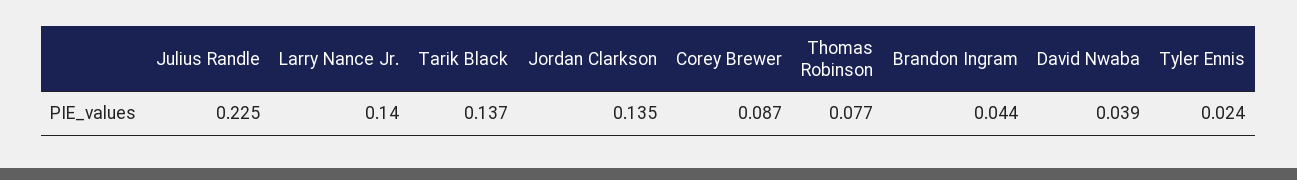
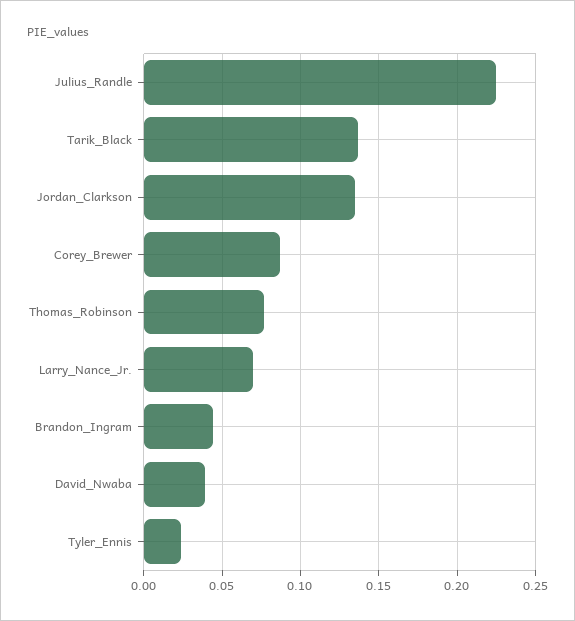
Larry Nance Jr.: 0.14 -> 0.07

